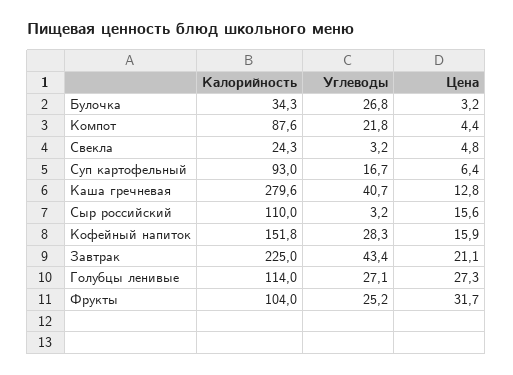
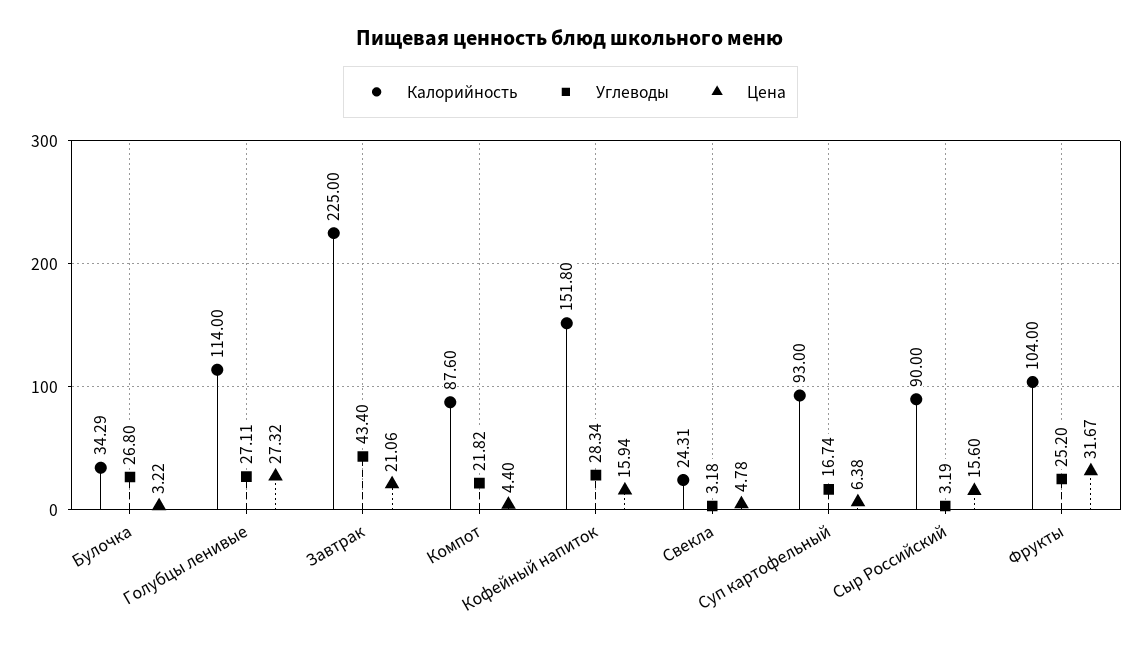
Калорийность, Каша гречневая: 279.6 -> none
Углеводы, Каша гречневая: 40.7 -> none
Цена, Каша гречневая: 12.8 -> none
Калорийность, Сыр российский: 110 -> 90

